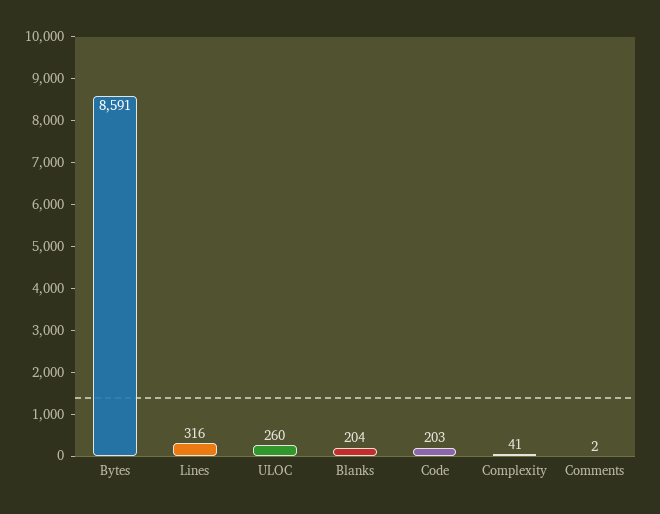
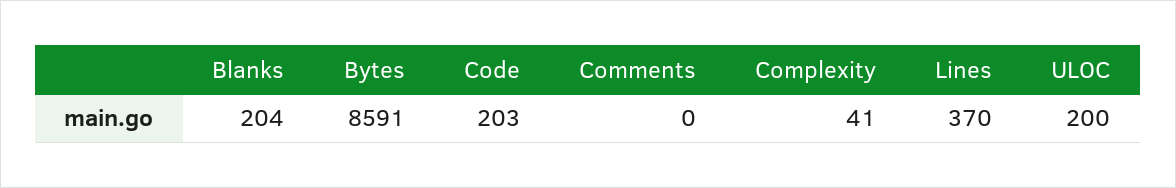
Lines: 316 -> 370
ULOC: 260 -> 200
Comments: 2 -> 0

